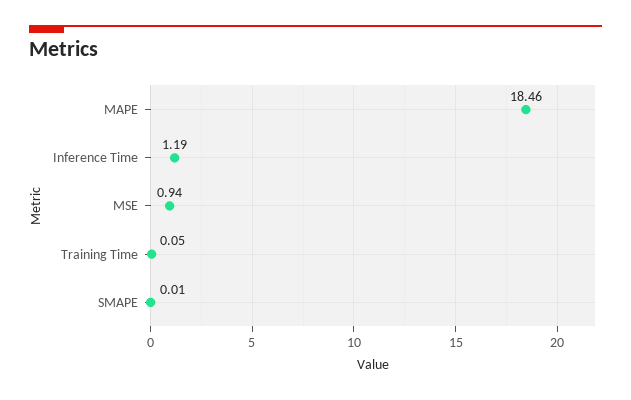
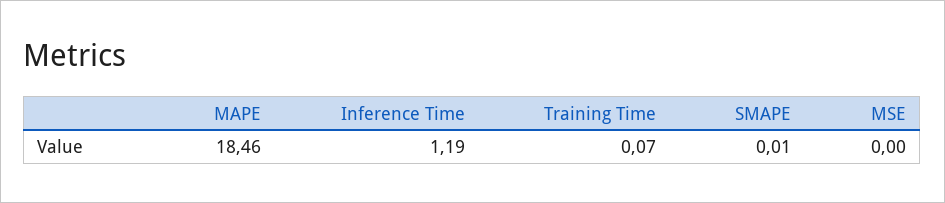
MSE: 0.94 -> 0
Training Time: 0.05 -> 0.07

